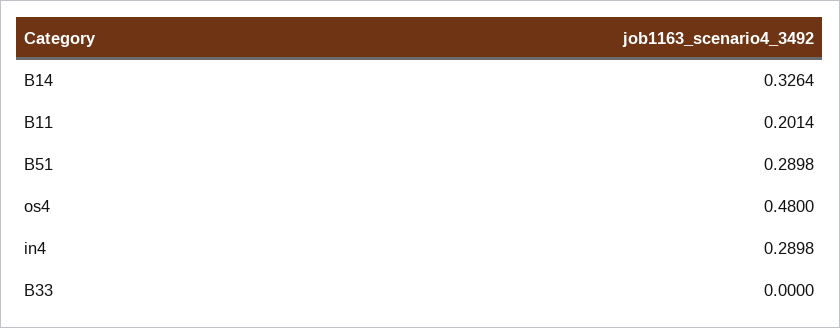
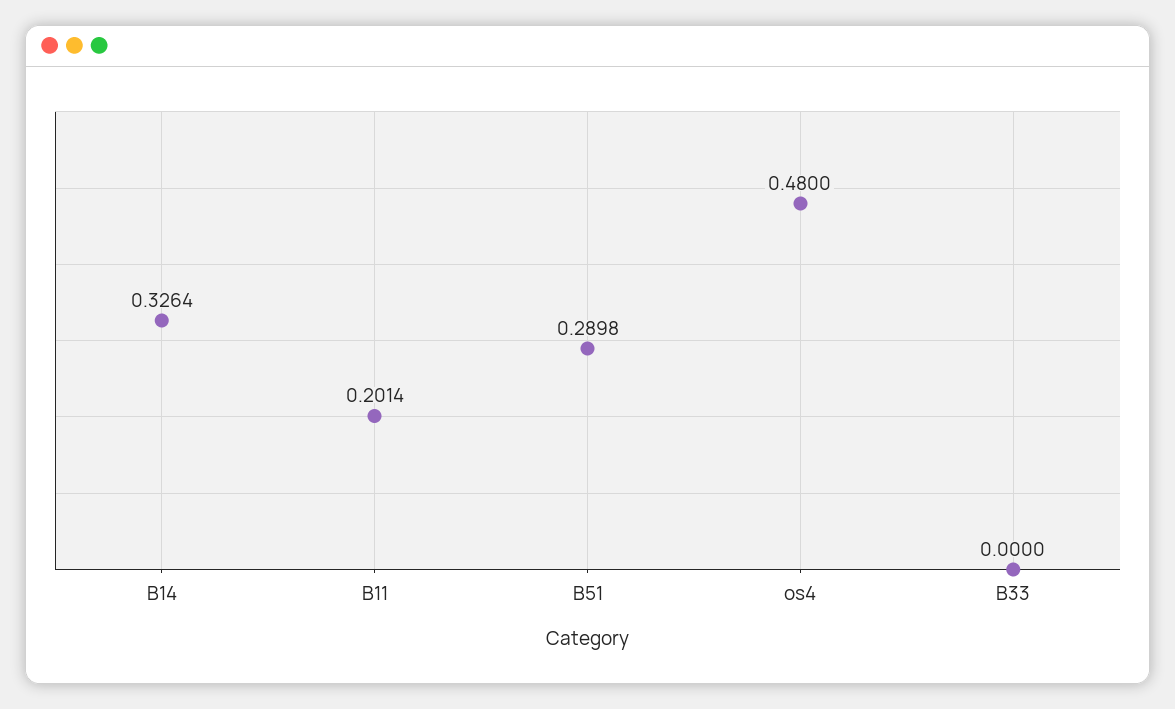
in4: 0.2898 -> none

